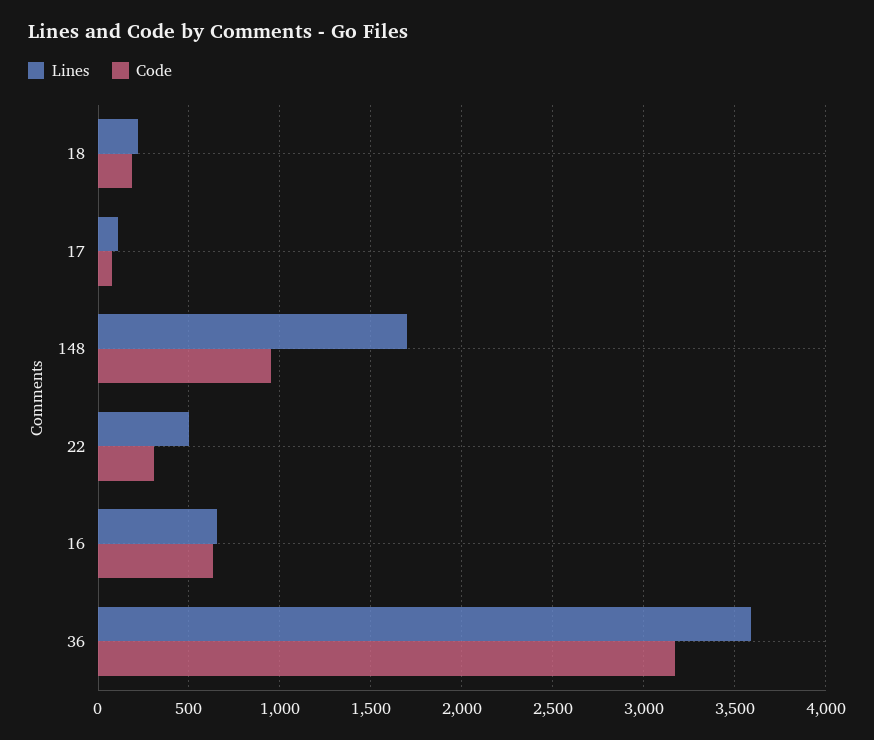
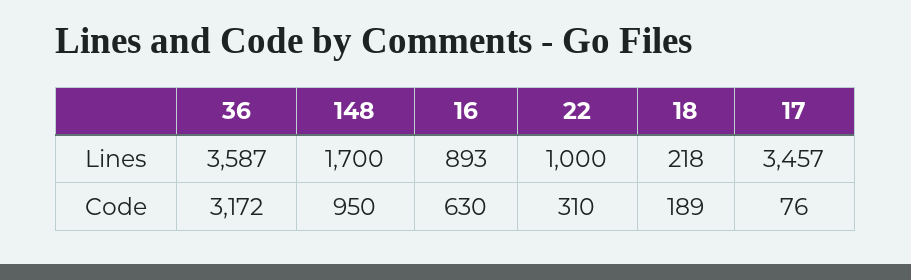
Lines, 17: 100 -> 3457
Lines, 22: 500 -> 1000
Lines, 16: 650 -> 893

